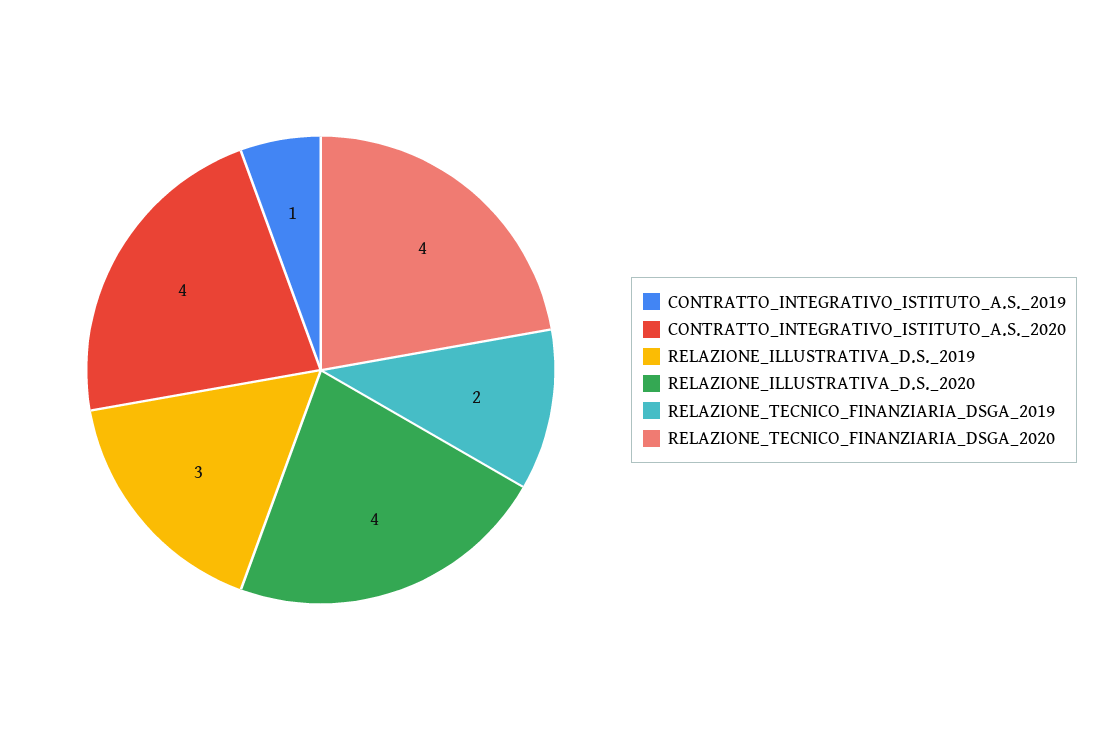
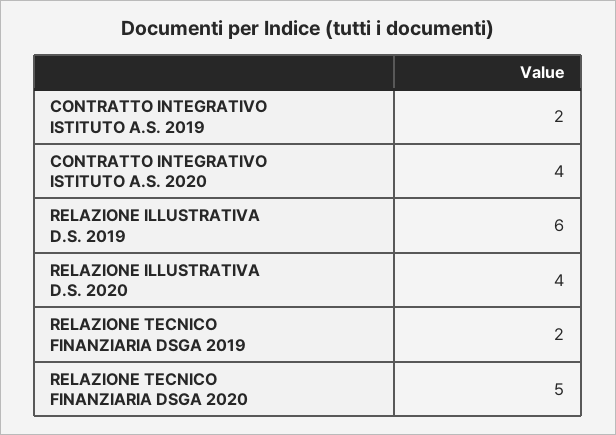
CONTRATTO_INTEGRATIVO_ISTITUTO_A.S._2019: 1 -> 2
RELAZIONE_ILLUSTRATIVA_D.S._2019: 3 -> 6
RELAZIONE_TECNICO_FINANZIARIA_DSGA_2020: 4 -> 5

